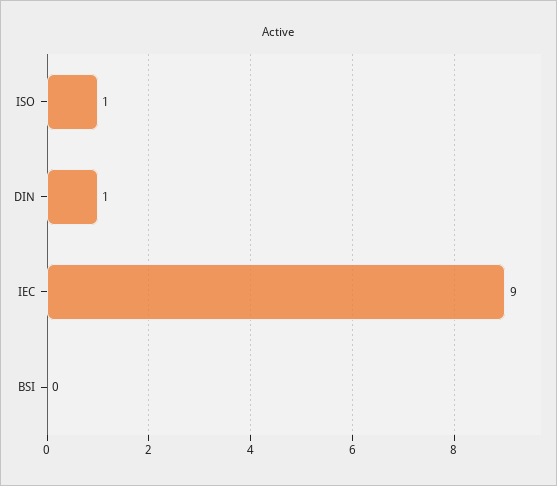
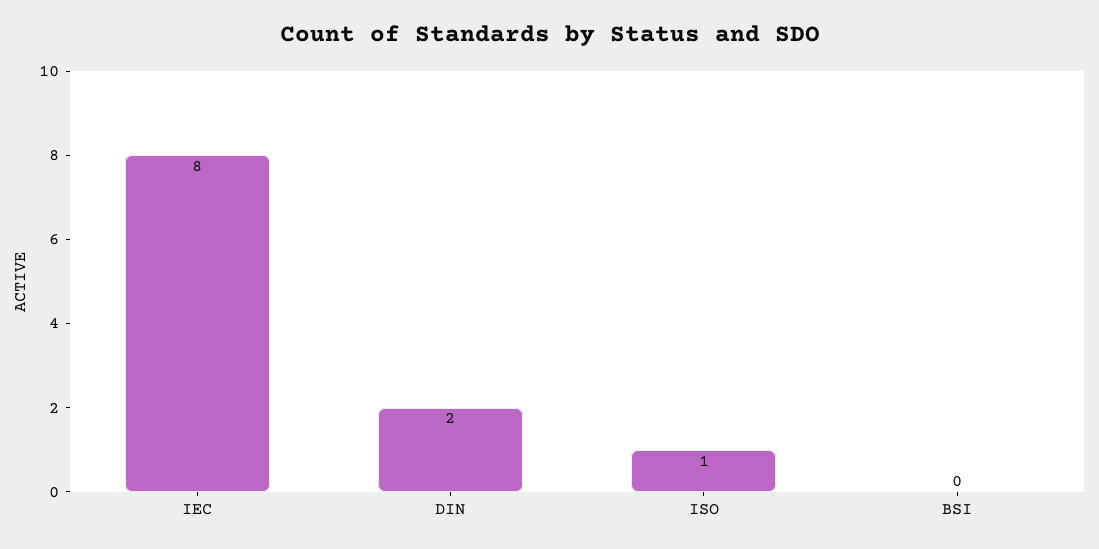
DIN: 1 -> 2
IEC: 9 -> 8

